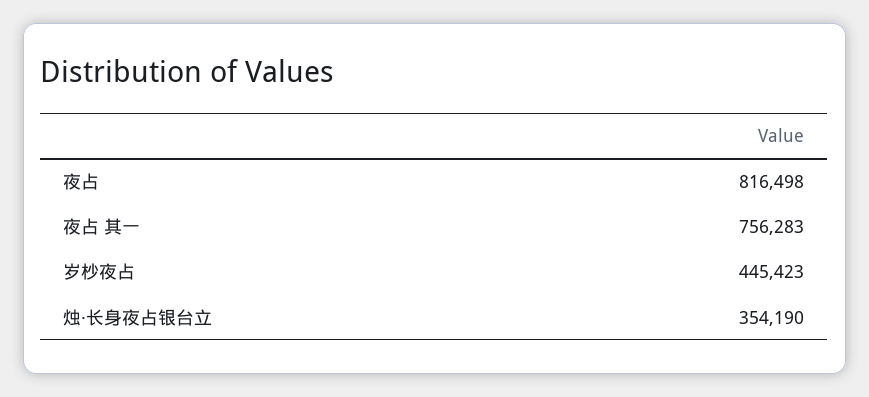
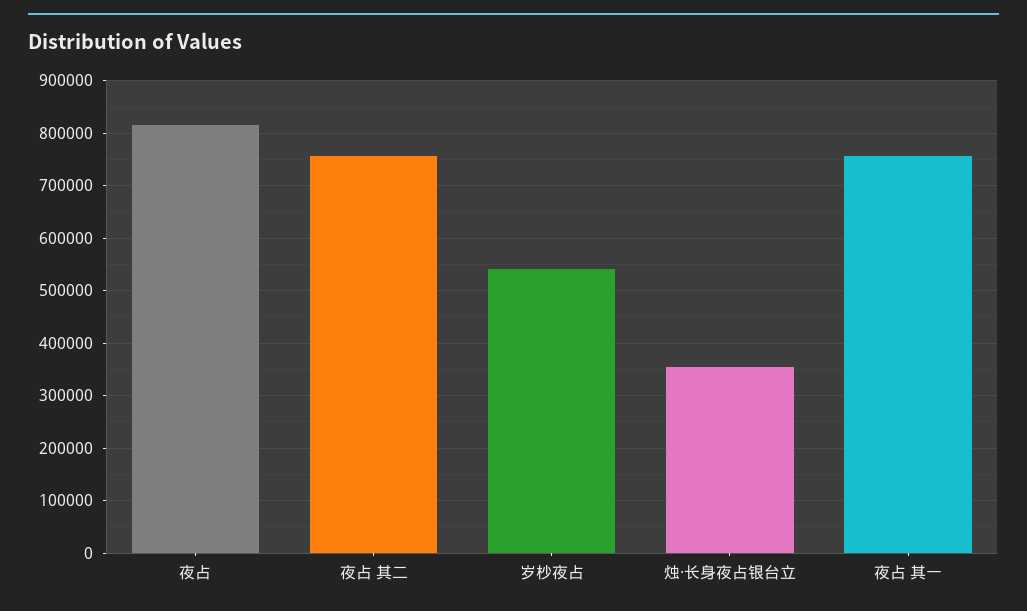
岁杪夜占: 445423 -> 540000
夜占 其二: none -> 760000

